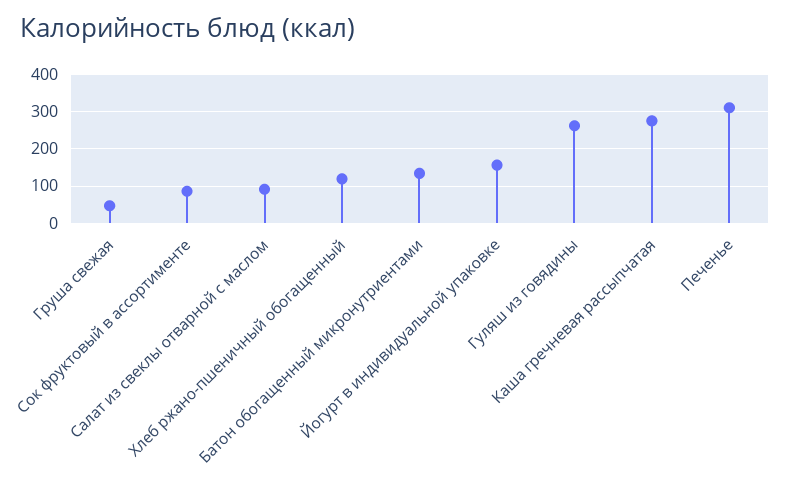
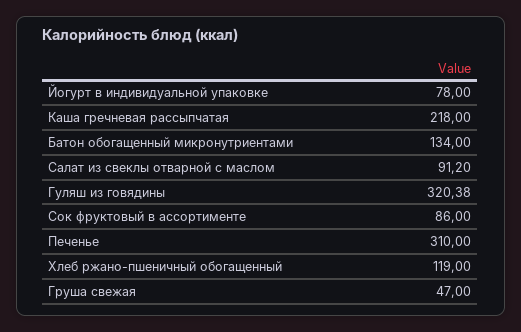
Йогурт в индивидуальной упаковке: 160 -> 78
Гуляш из говядины: 260 -> 320.38
Каша гречневая рассыпчатая: 280 -> 218

